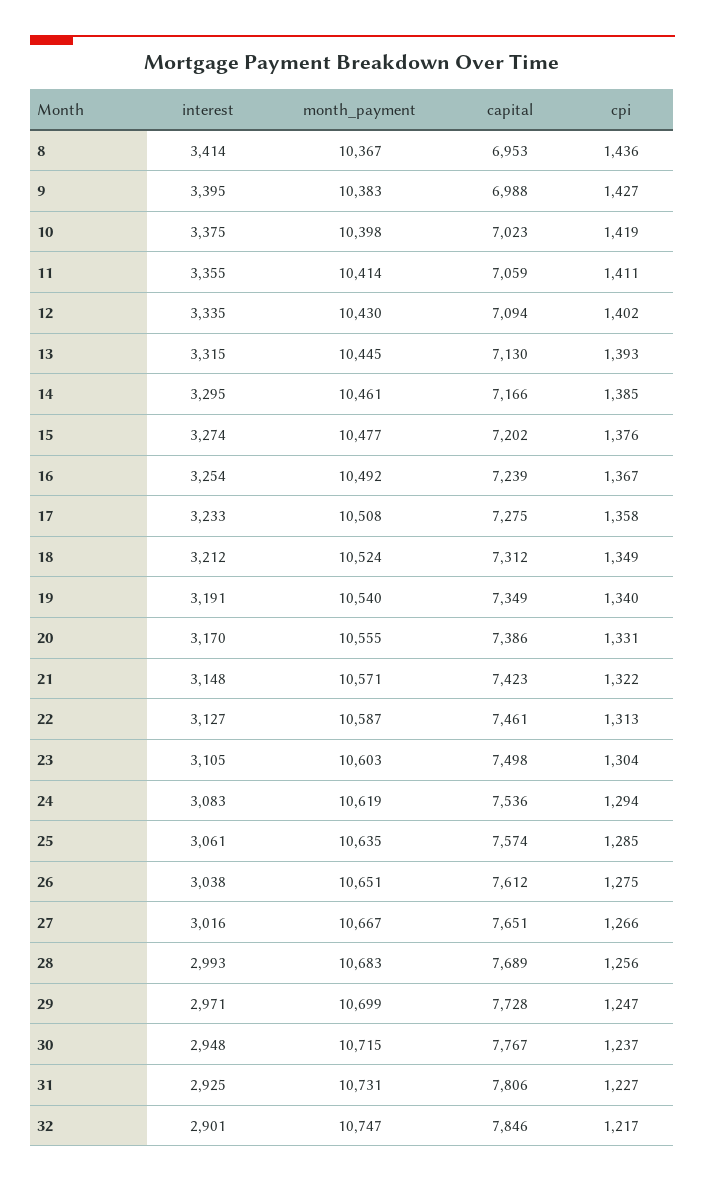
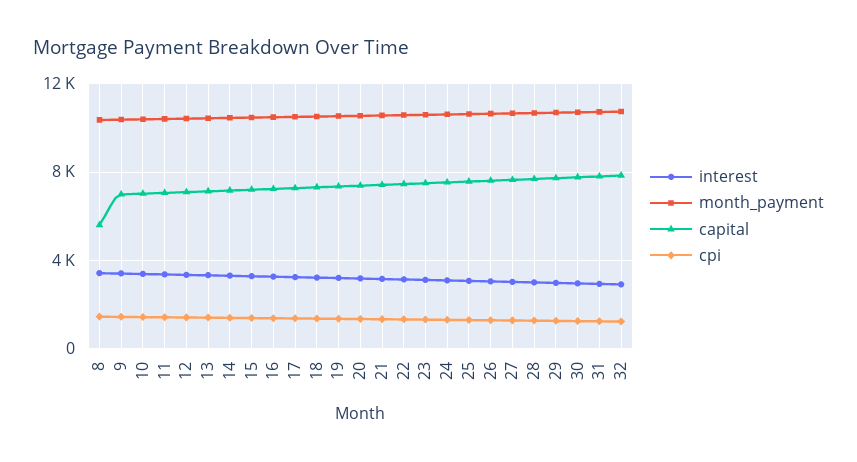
capital, 8: 6953 -> 5500

